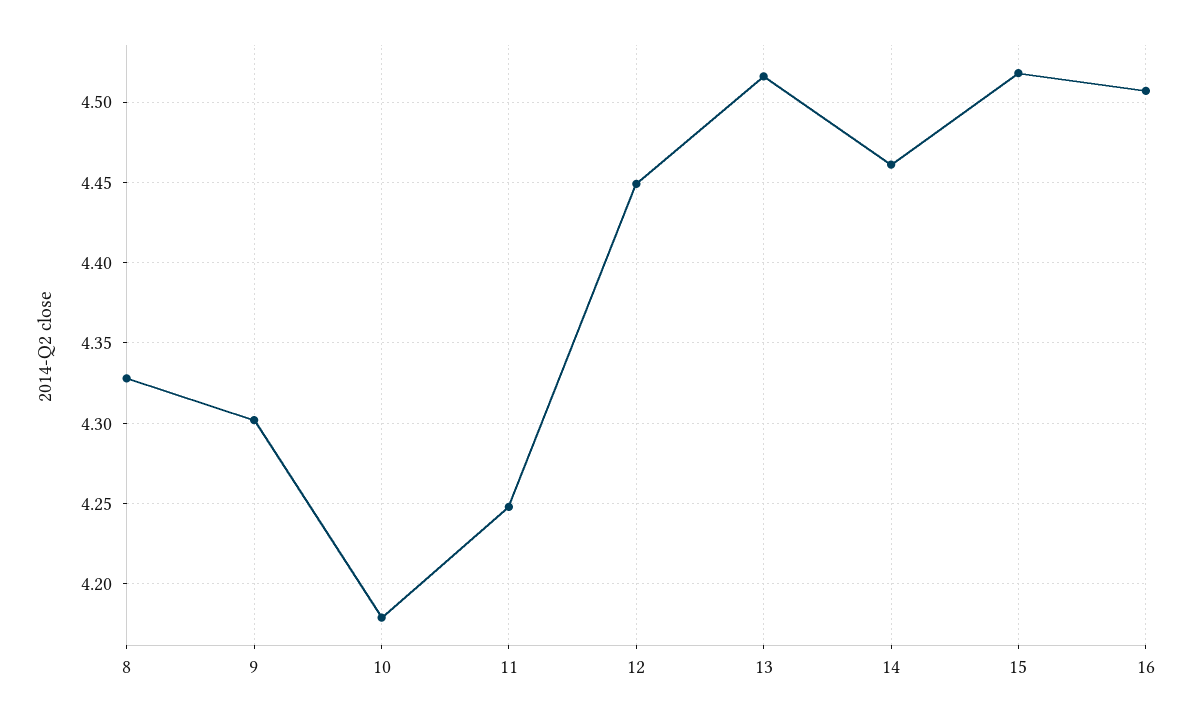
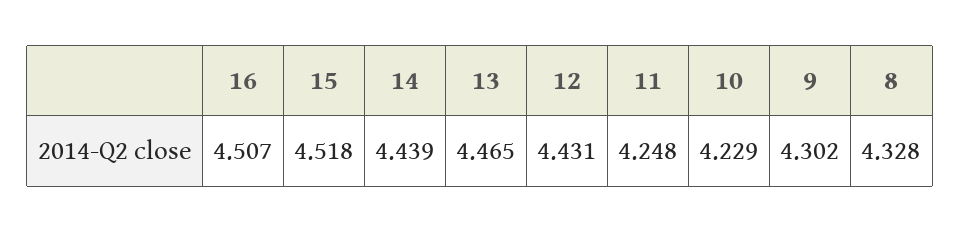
10: 4.18 -> 4.229
12: 4.45 -> 4.431
13: 4.515 -> 4.465
14: 4.46 -> 4.439

